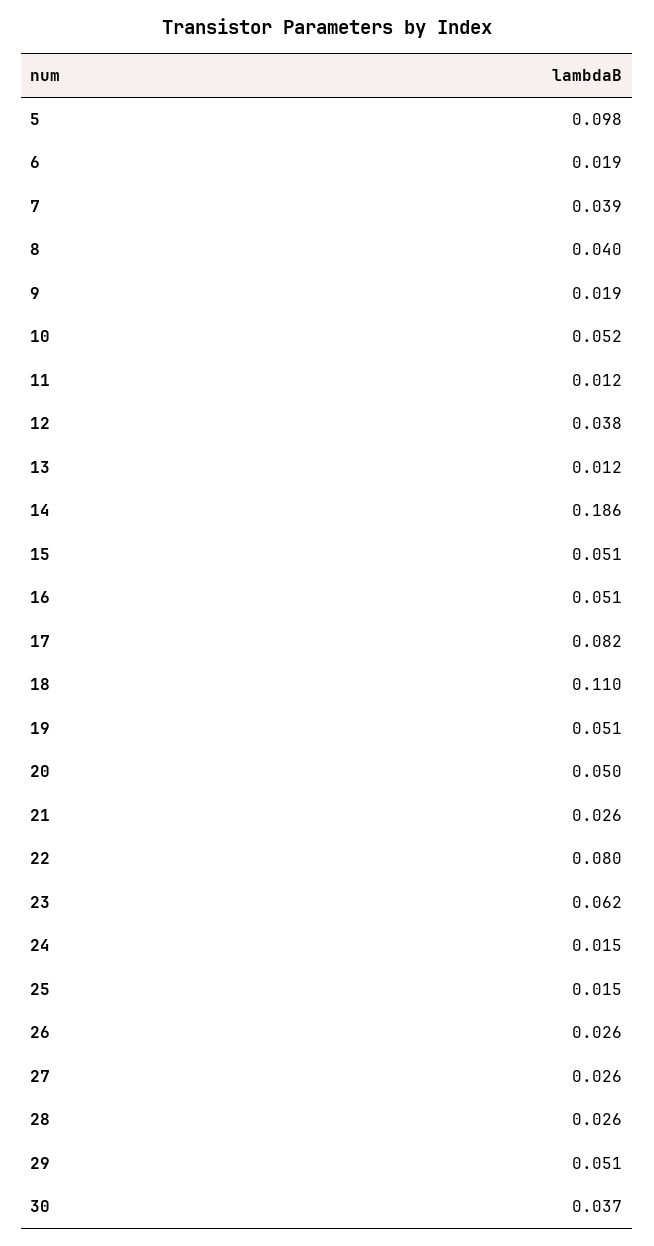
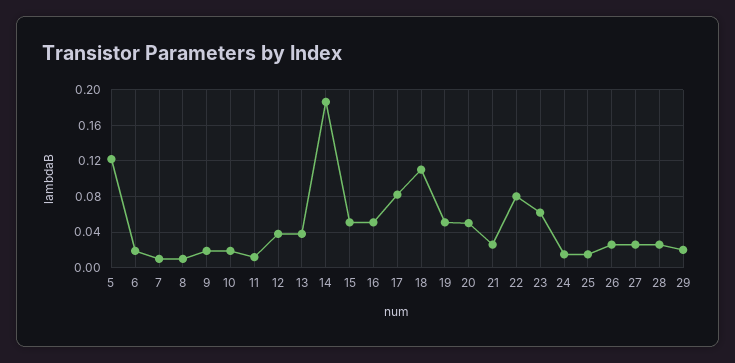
5: 0.098 -> 0.12
7: 0.039 -> 0.01
8: 0.04 -> 0.01
10: 0.052 -> 0.02
13: 0.012 -> 0.04
29: 0.051 -> 0.02
30: 0.037 -> none

